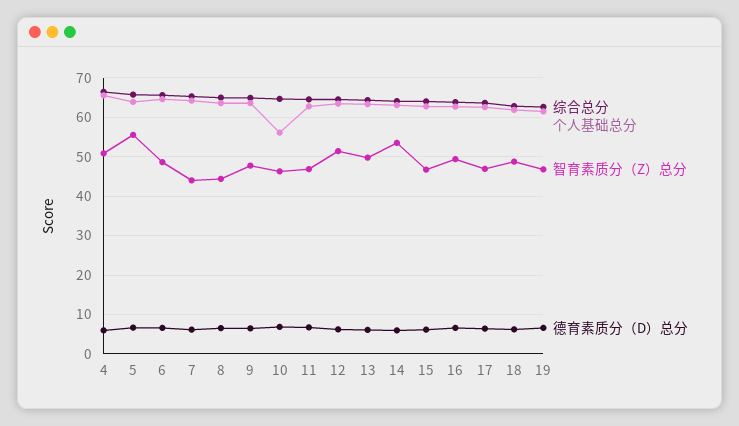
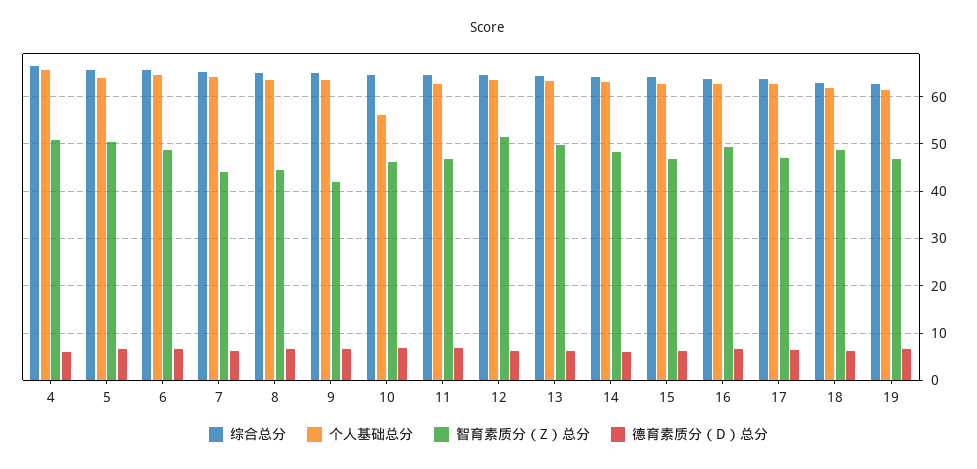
智育素质分（Z）总分, 5: 56 -> 50
智育素质分（Z）总分, 9: 48 -> 42
智育素质分（Z）总分, 14: 54 -> 48

